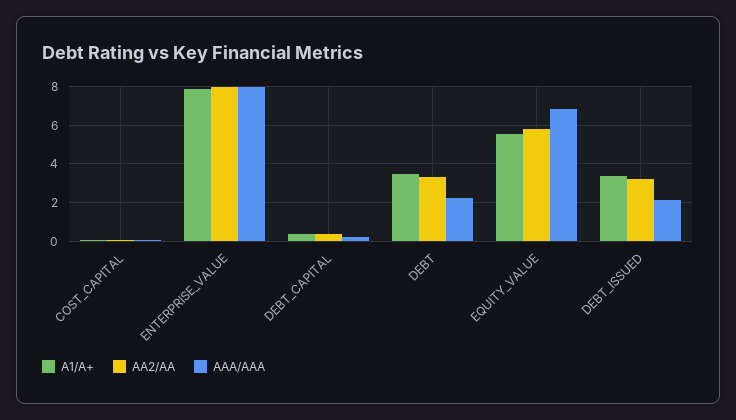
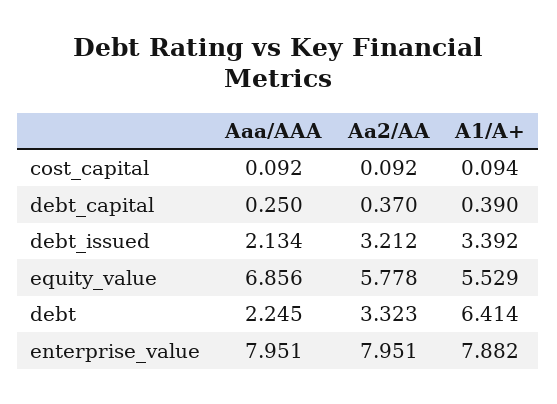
A1/A+, DEBT: 3.5 -> 6.414

